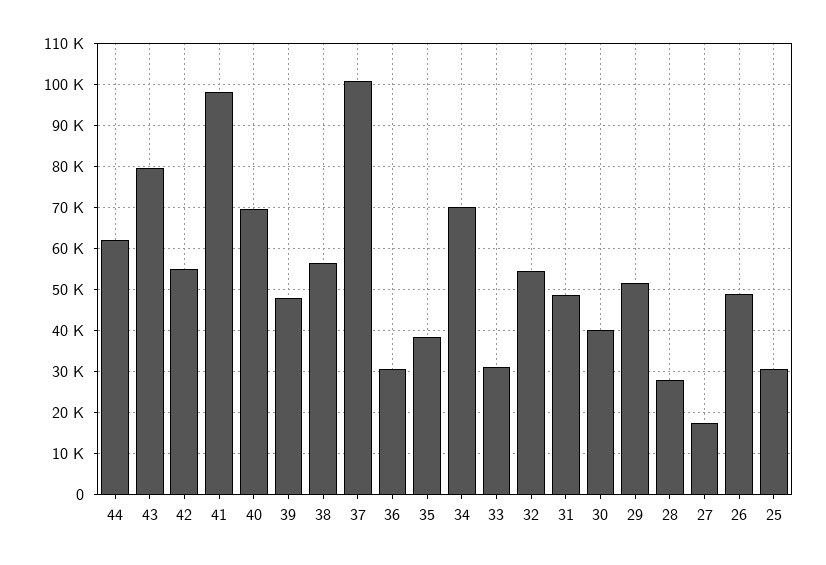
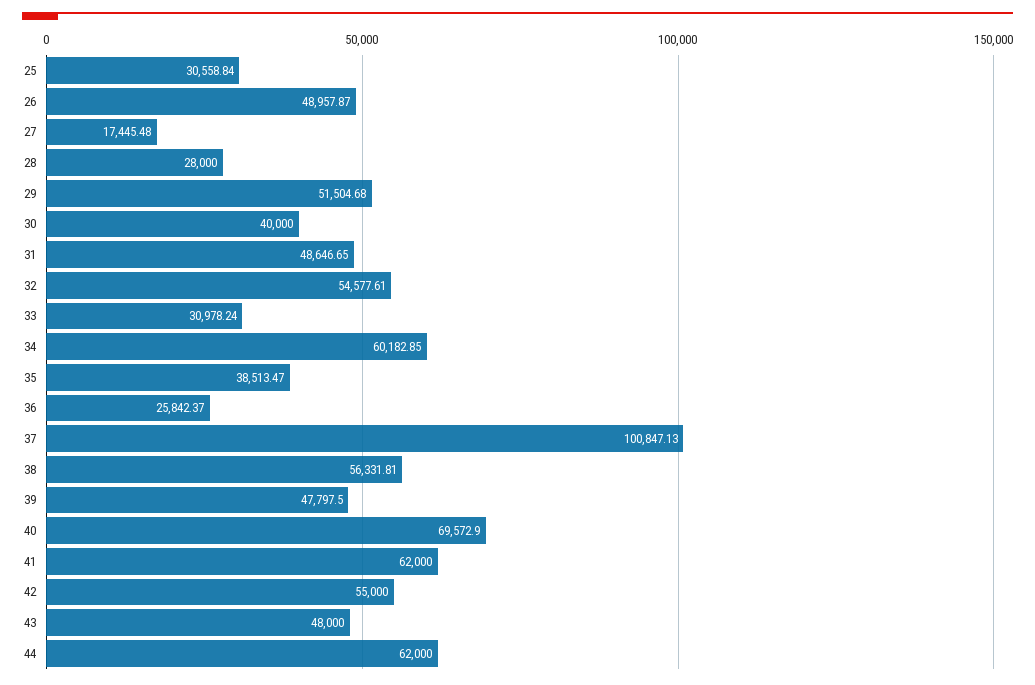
43: 80000 -> 48000
41: 98000 -> 62000
36: 30000 -> 25842.37
34: 70000 -> 60182.85

